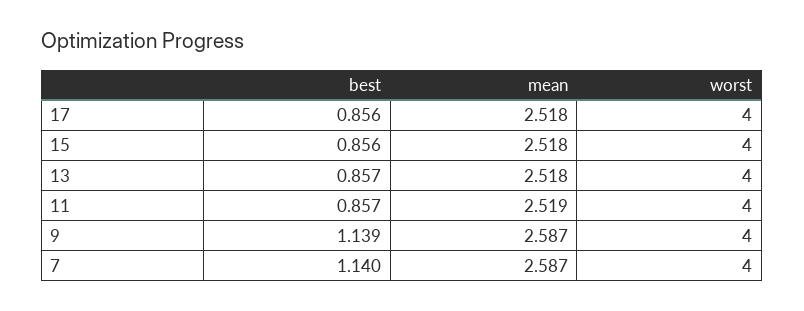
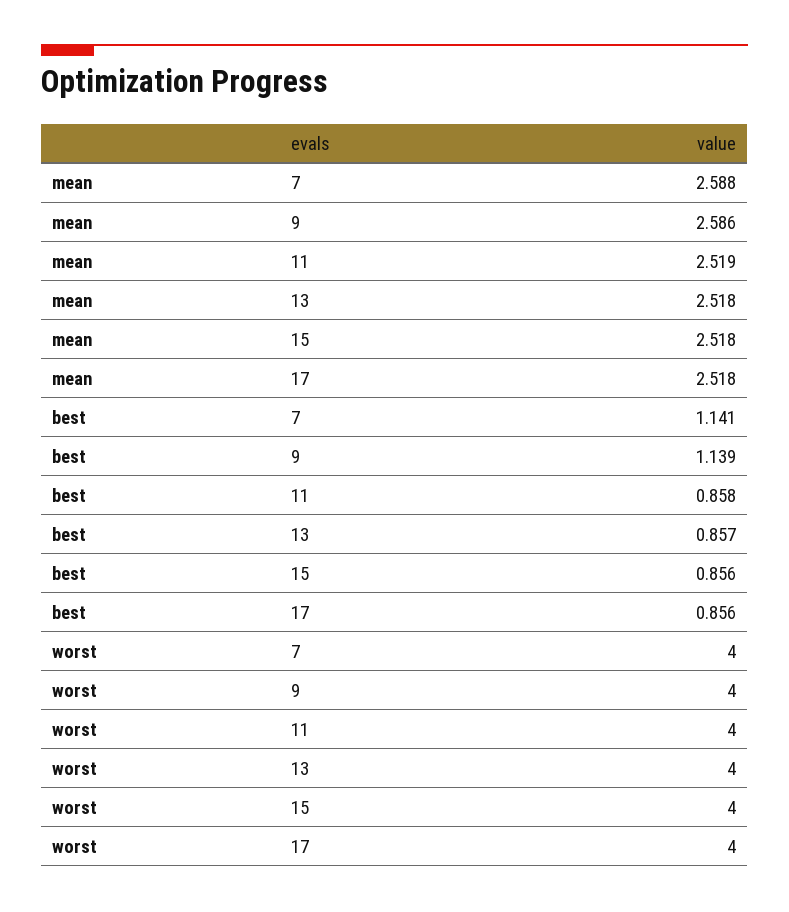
best, 11: 0.857 -> 0.858
mean, 9: 2.587 -> 2.586
best, 7: 1.14 -> 1.141
mean, 7: 2.587 -> 2.588

